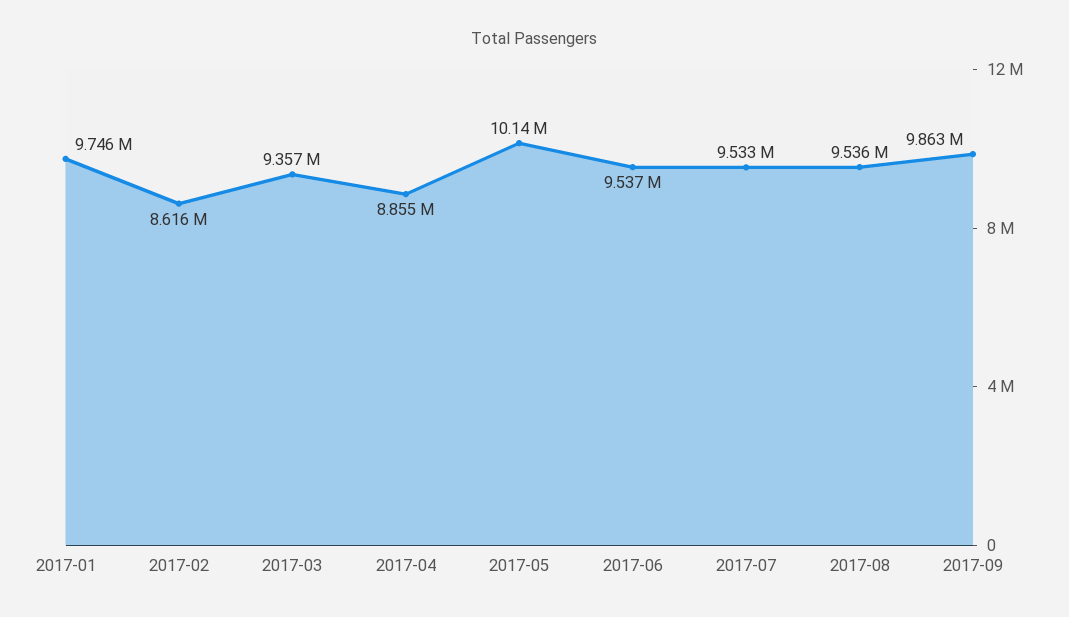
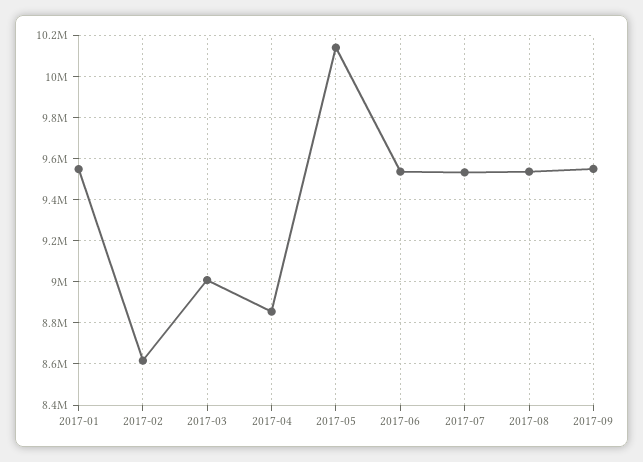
2017-01: 9746000 -> 9550000
2017-03: 9357000 -> 9000000
2017-09: 9863000 -> 9550000

